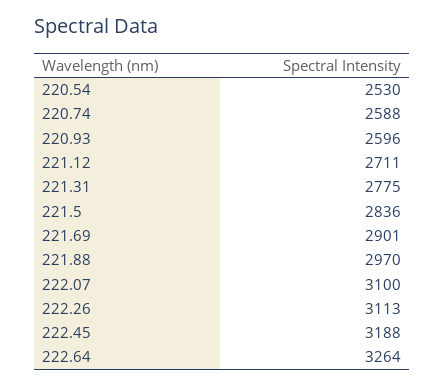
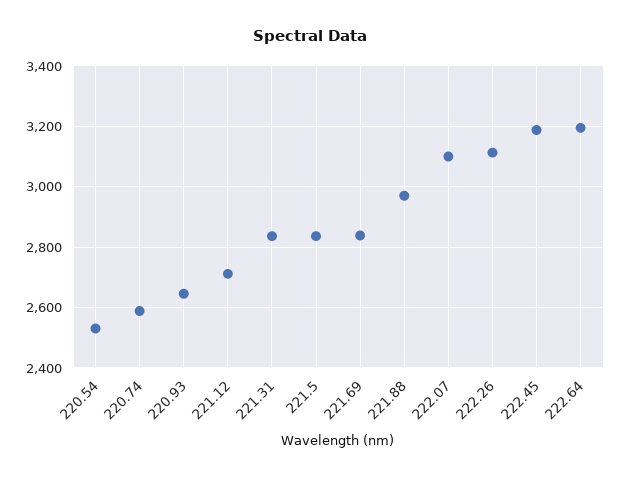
220.93: 2596 -> 2640
221.31: 2775 -> 2840
221.69: 2901 -> 2840
222.64: 3264 -> 3200

